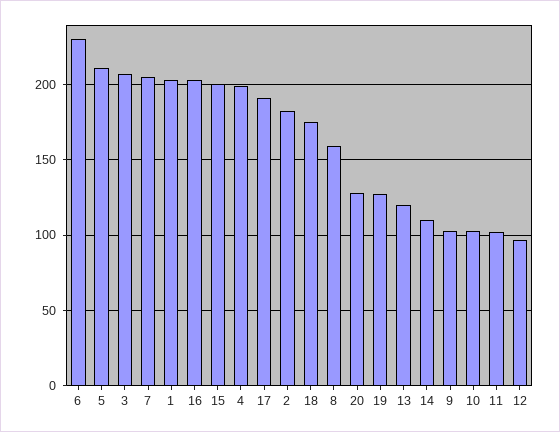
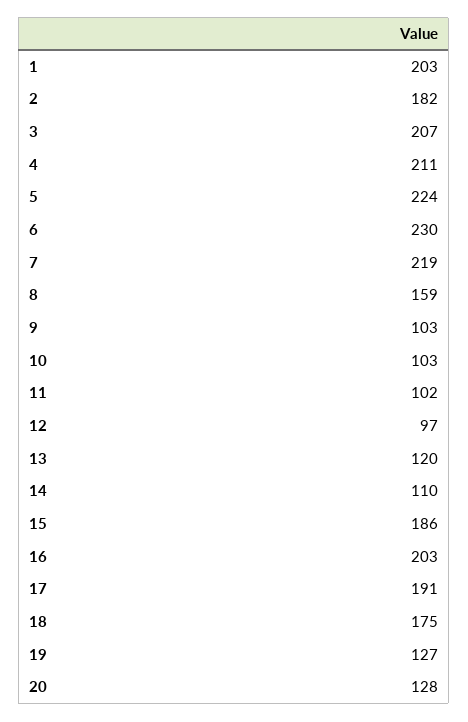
5: 210 -> 224
7: 205 -> 219
15: 200 -> 186
4: 200 -> 211

